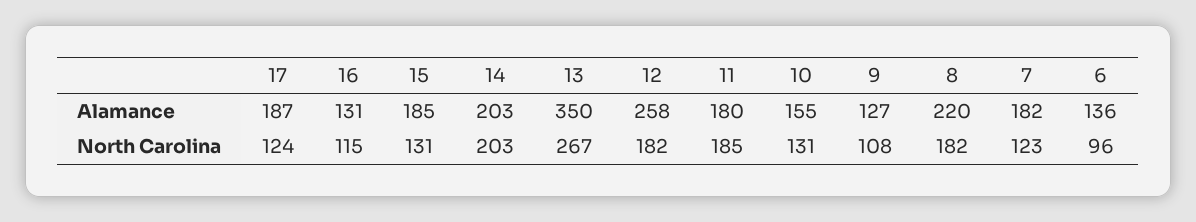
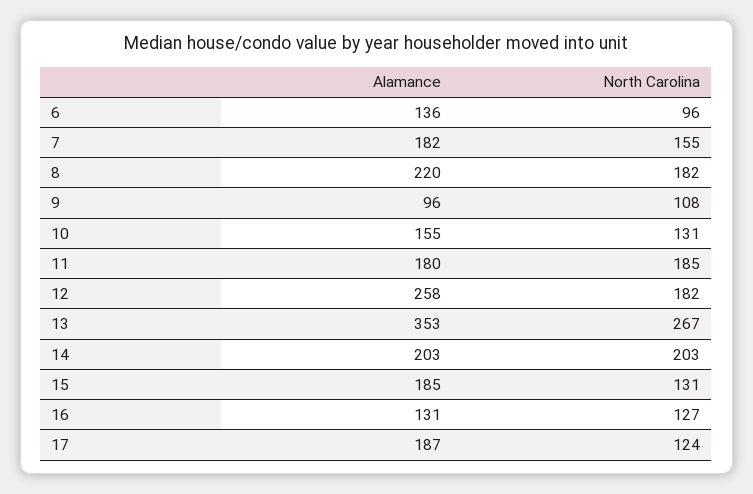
13, Alamance: 350 -> 353
9, Alamance: 127 -> 96
16, North Carolina: 115 -> 127
7, North Carolina: 123 -> 155

